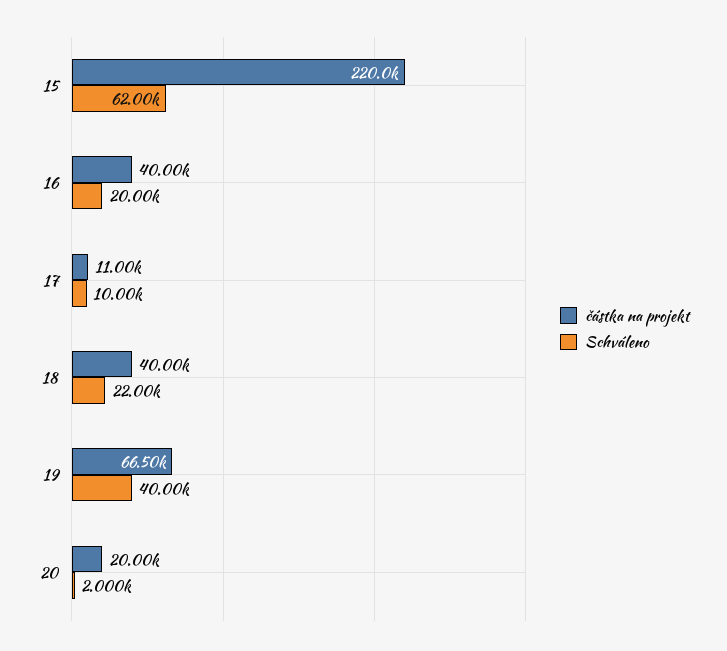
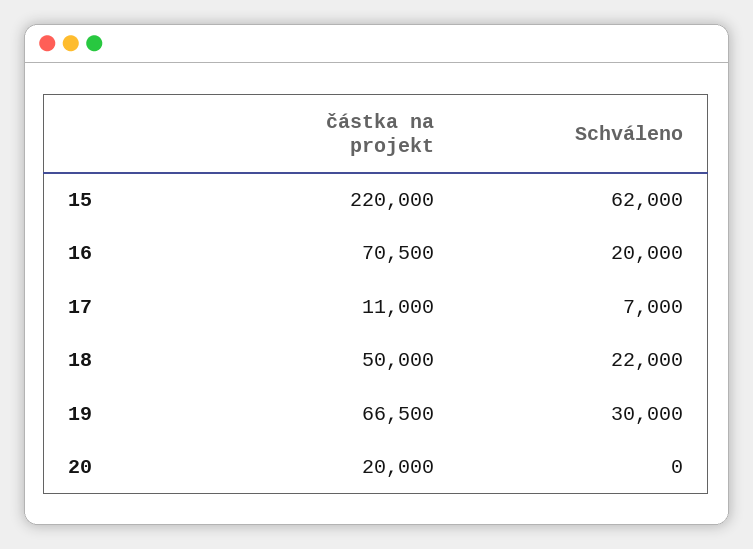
částka na projekt, 16: 40000 -> 70500
Schváleno, 17: 10000 -> 7000
částka na projekt, 18: 40000 -> 50000
Schváleno, 19: 40000 -> 30000
Schváleno, 20: 2000 -> 0

